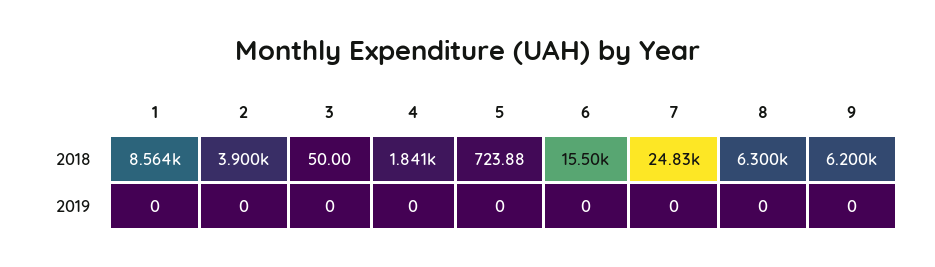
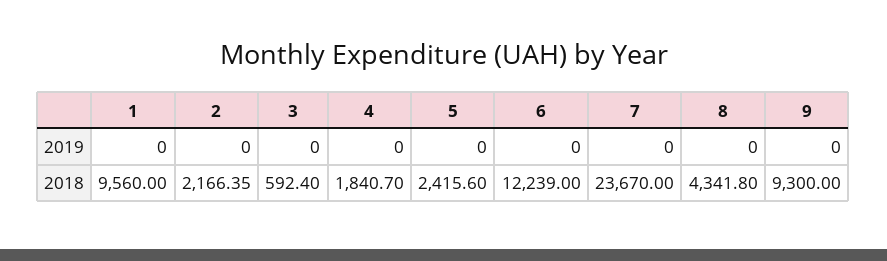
1, 2018: 8564 -> 9560
2, 2018: 3900 -> 2166.35
3, 2018: 50 -> 592.4
5, 2018: 723.88 -> 2415.6
6, 2018: 15500 -> 12239
7, 2018: 24830 -> 23670
8, 2018: 6300 -> 4341.8
9, 2018: 6200 -> 9300

